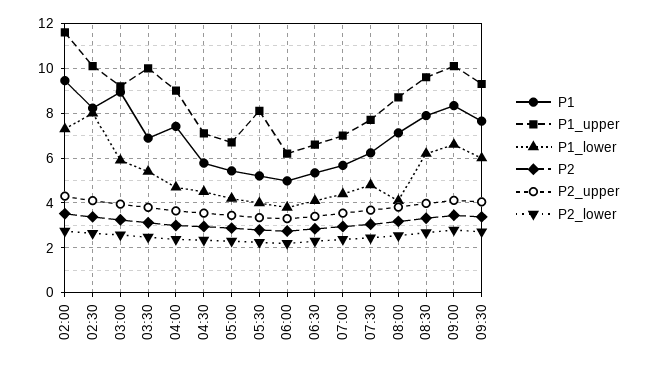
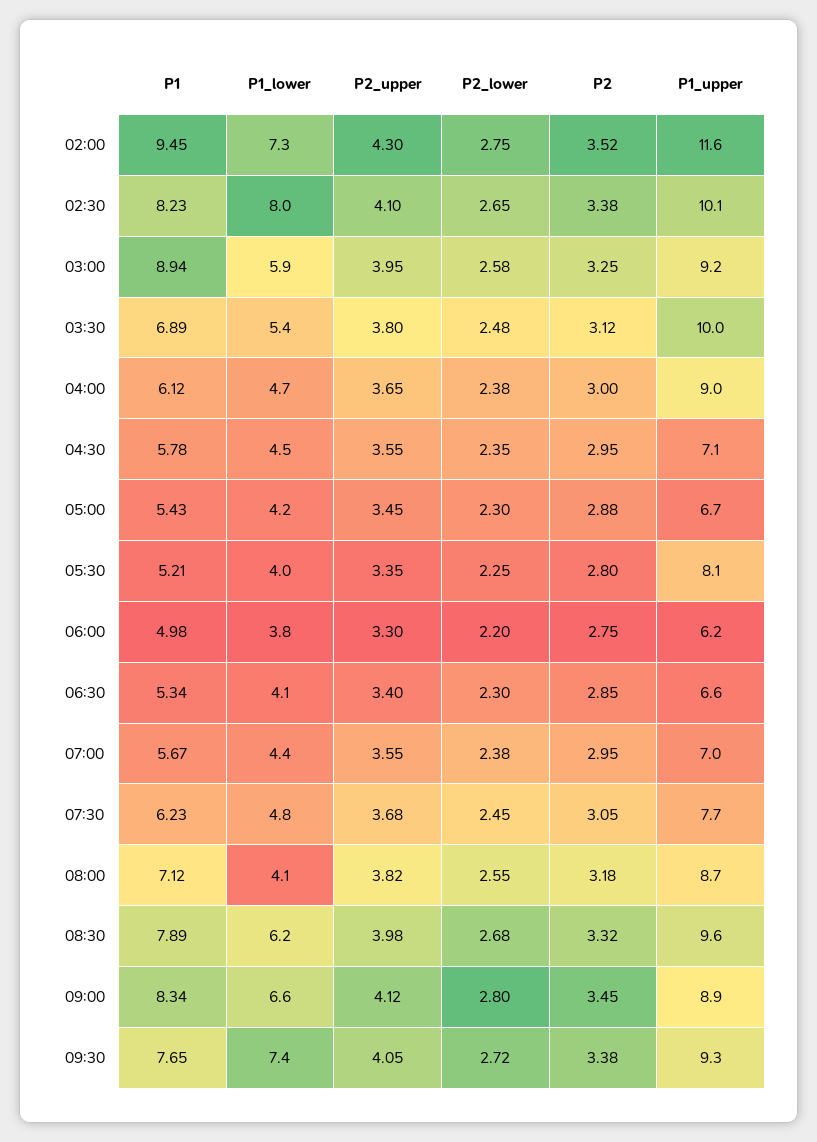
P1, 04:00: 7.5 -> 6.12
P1_upper, 09:00: 10 -> 8.9
P1_lower, 09:30: 6 -> 7.4

